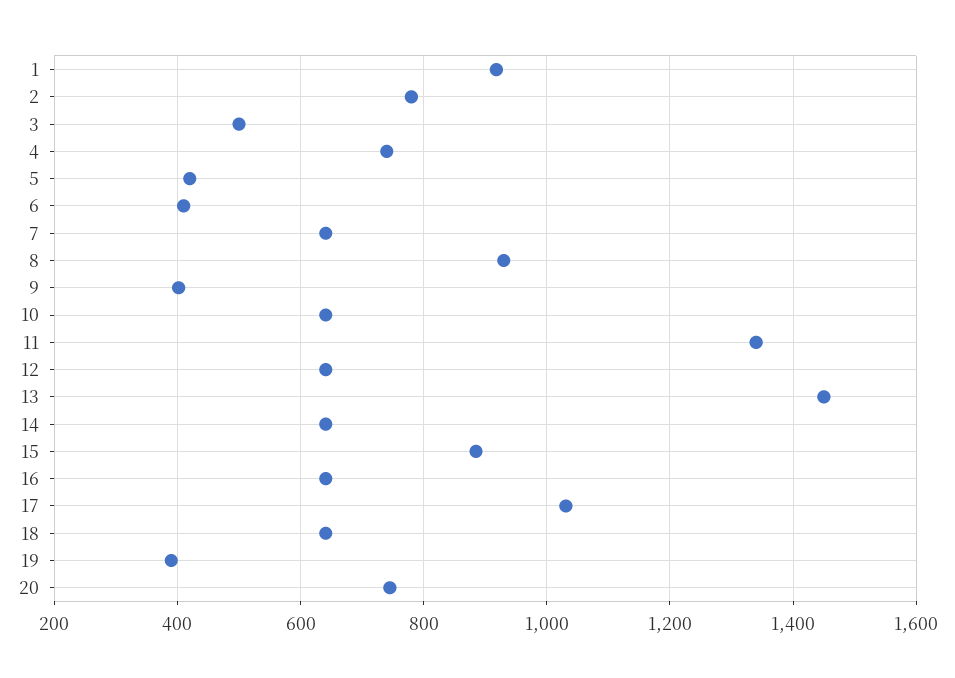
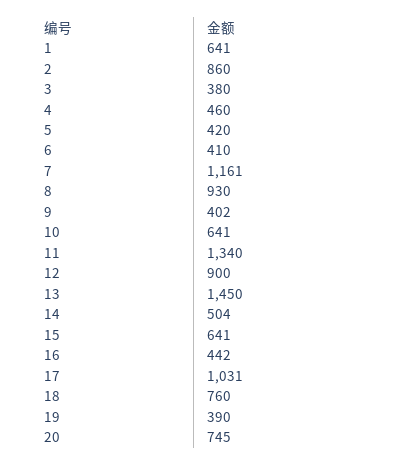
1: 920 -> 641
2: 780 -> 860
3: 500 -> 380
4: 740 -> 460
7: 640 -> 1161
12: 640 -> 900
14: 640 -> 504
15: 880 -> 641
16: 640 -> 442
18: 640 -> 760

